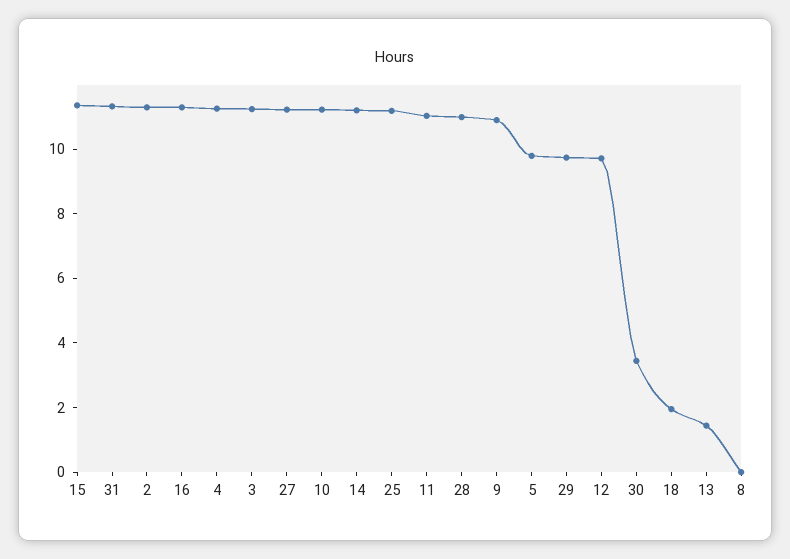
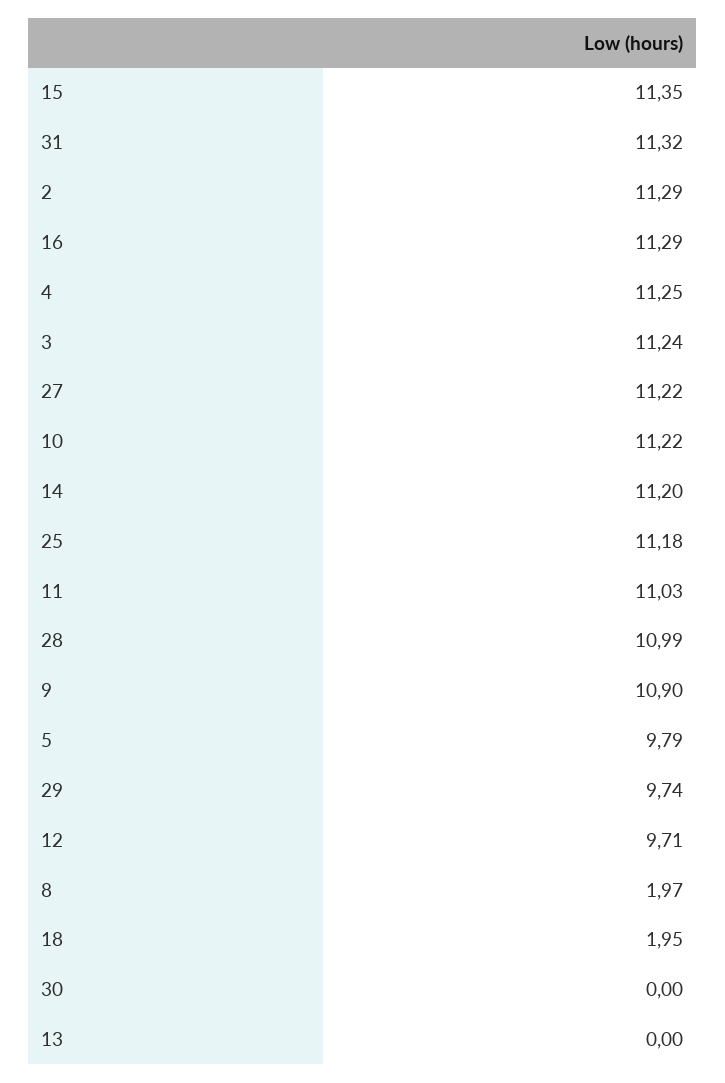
30: 3.5 -> 0
13: 1.5 -> 0
8: 0 -> 1.97

